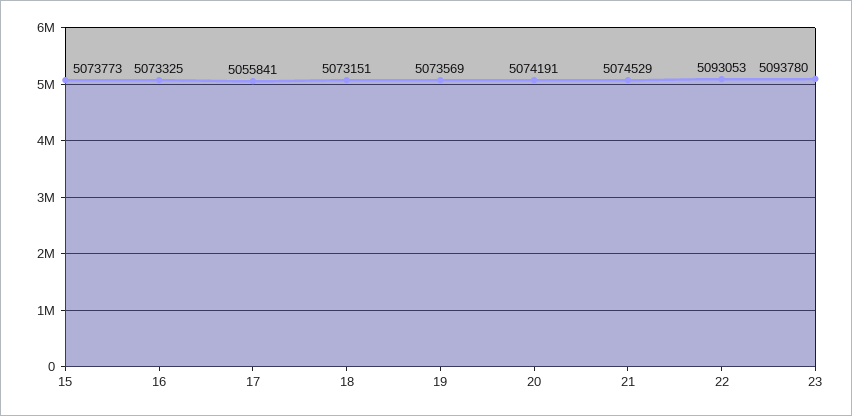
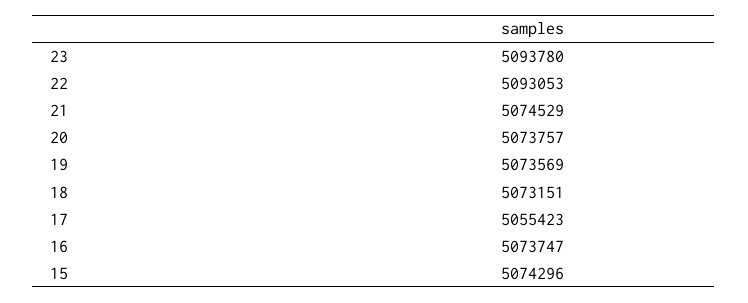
15: 5073773 -> 5074296
16: 5073325 -> 5073747
17: 5055841 -> 5055423
20: 5074191 -> 5073757

